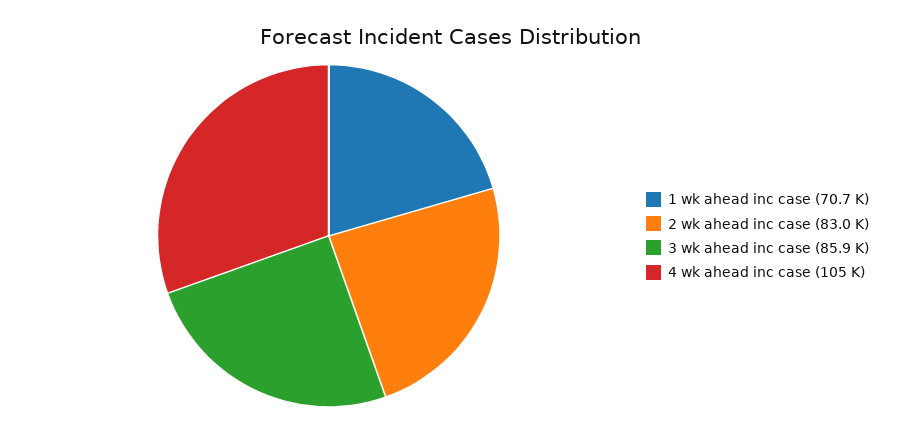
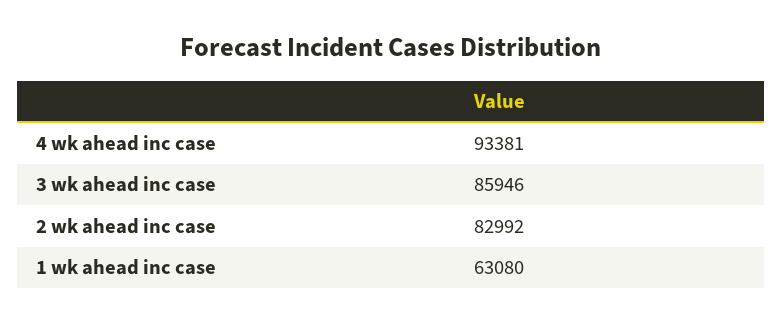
1 wk ahead inc case: 70700 -> 63080
4 wk ahead inc case: 105000 -> 93381

